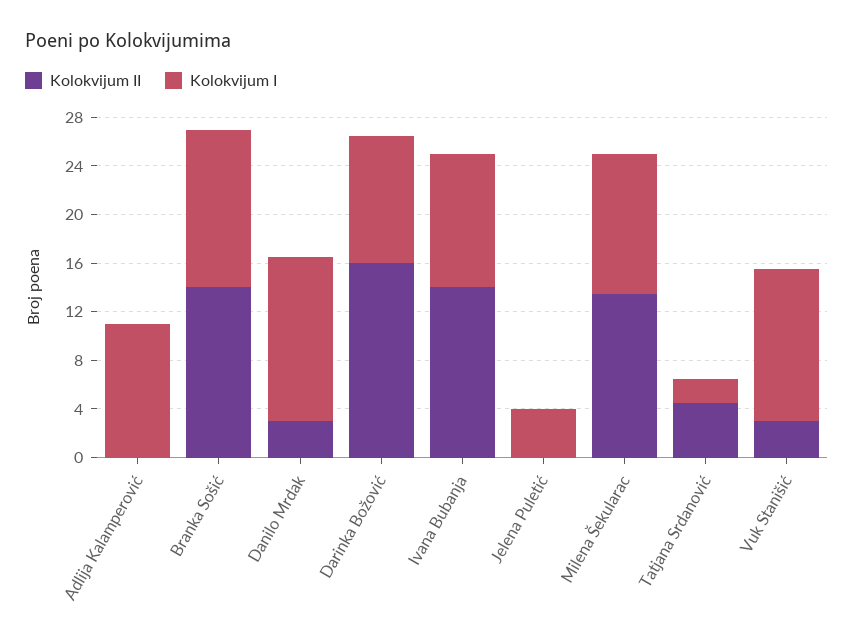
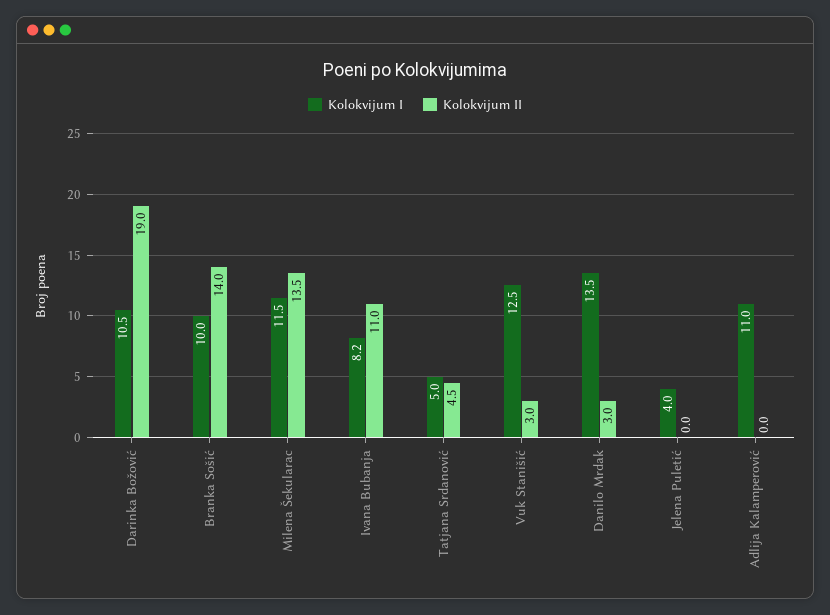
Kolokvijum I, Branka Sošić: 13 -> 10
Kolokvijum II, Darinka Božović: 16 -> 19
Kolokvijum II, Ivana Bubanja: 14 -> 11
Kolokvijum I, Ivana Bubanja: 11 -> 8.2
Kolokvijum I, Tatjana Srdanović: 2 -> 5

